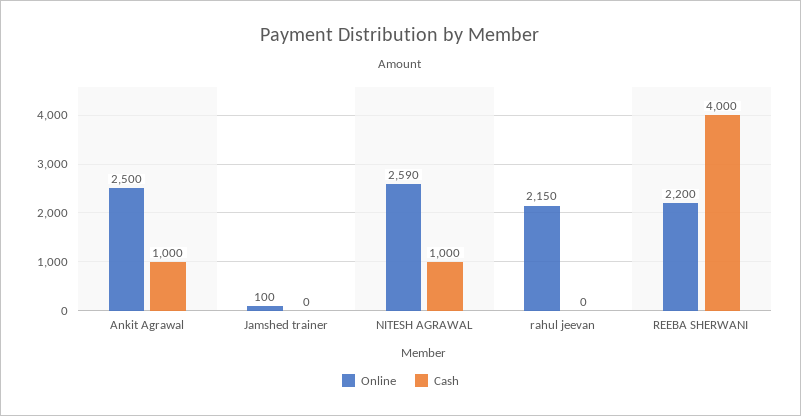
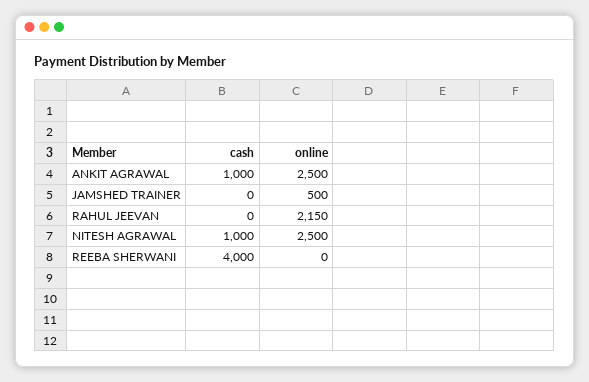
Online, Jamshed trainer: 100 -> 500
Online, NITESH AGRAWAL: 2590 -> 2500
Online, REEBA SHERWANI: 2200 -> 0

